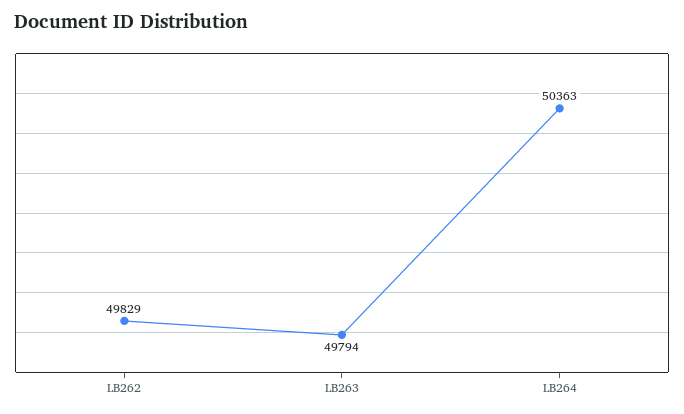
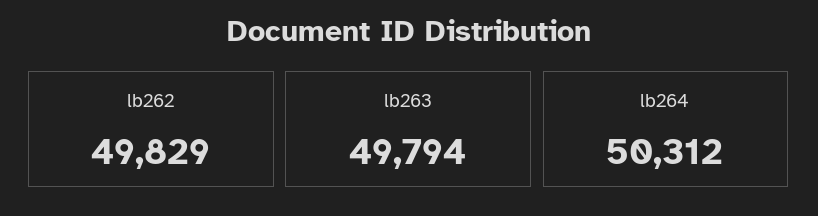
LB264: 50363 -> 50312

